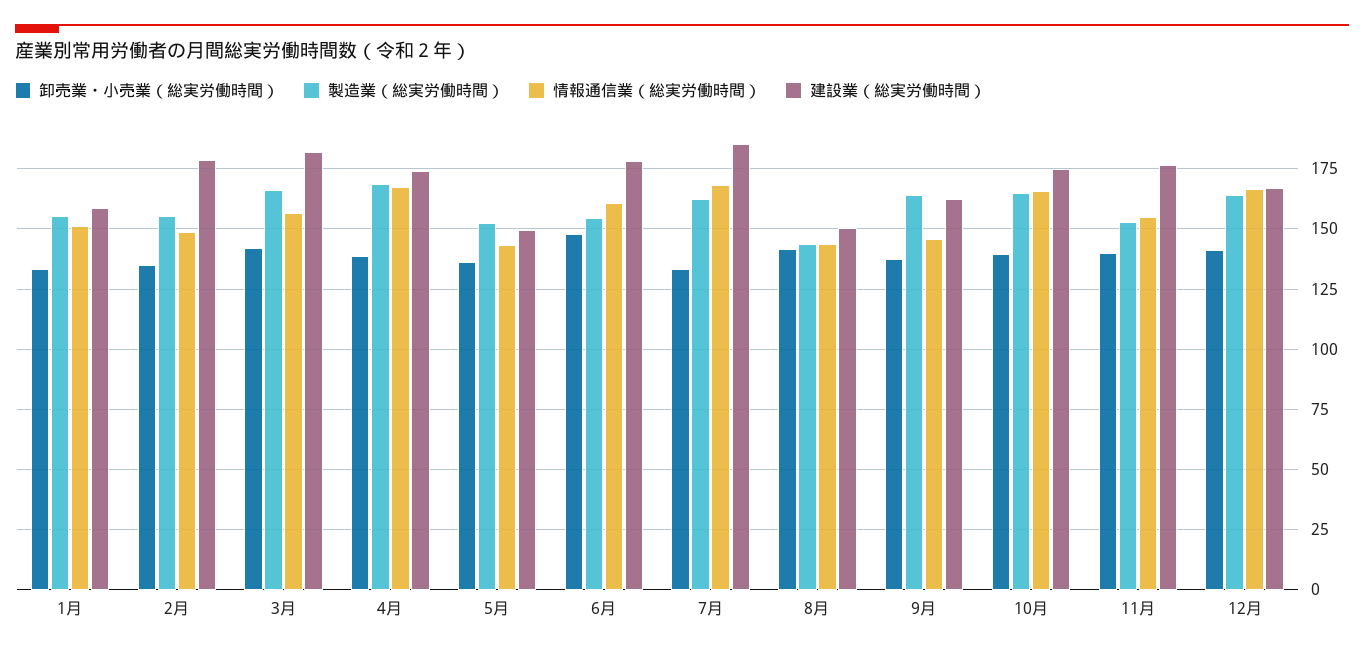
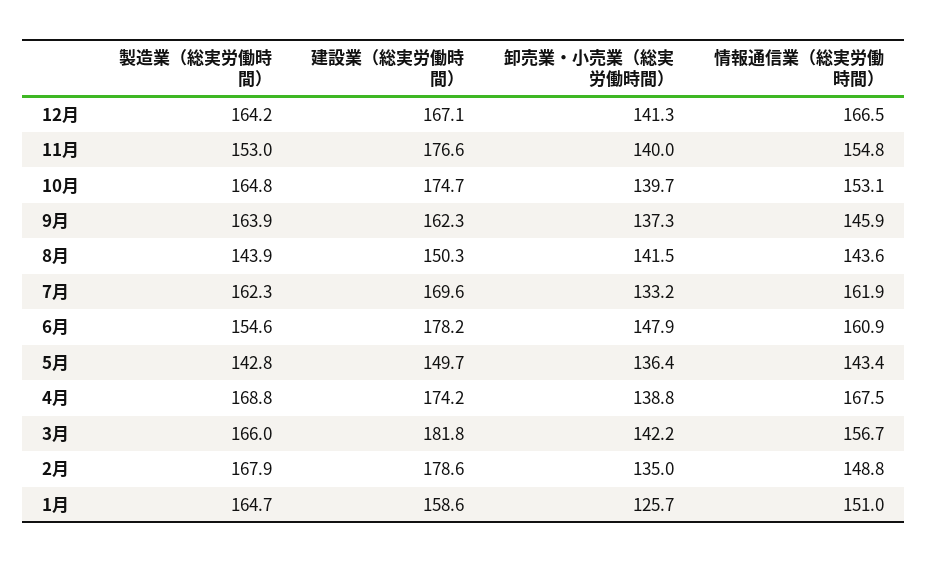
卸売業・小売業（総実労働時間）, 1月: 132.5 -> 125.7
製造業（総実労働時間）, 1月: 155 -> 164.7
製造業（総実労働時間）, 2月: 155 -> 167.9
製造業（総実労働時間）, 5月: 152.5 -> 142.8
情報通信業（総実労働時間）, 7月: 167.5 -> 161.9
建設業（総実労働時間）, 7月: 185 -> 169.6
情報通信業（総実労働時間）, 10月: 165 -> 153.1

